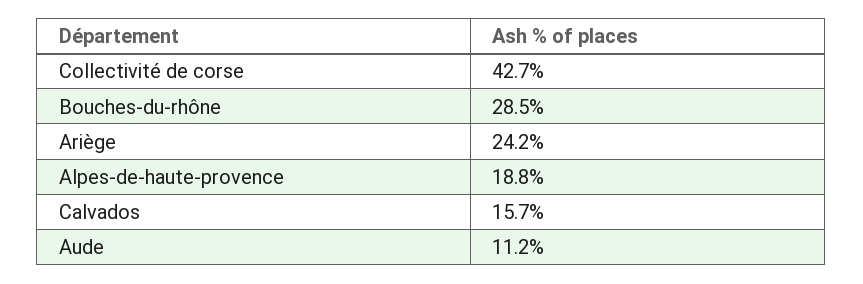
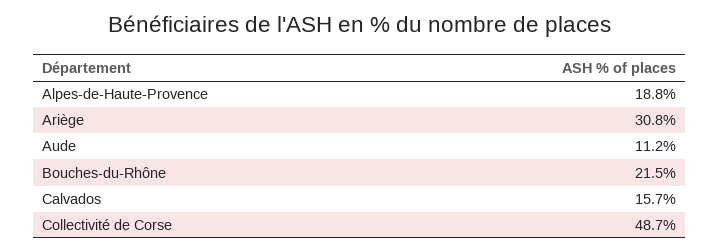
Collectivité de corse: 42.7 -> 48.7
Bouches-du-rhône: 28.5 -> 21.5
Ariège: 24.2 -> 30.8

